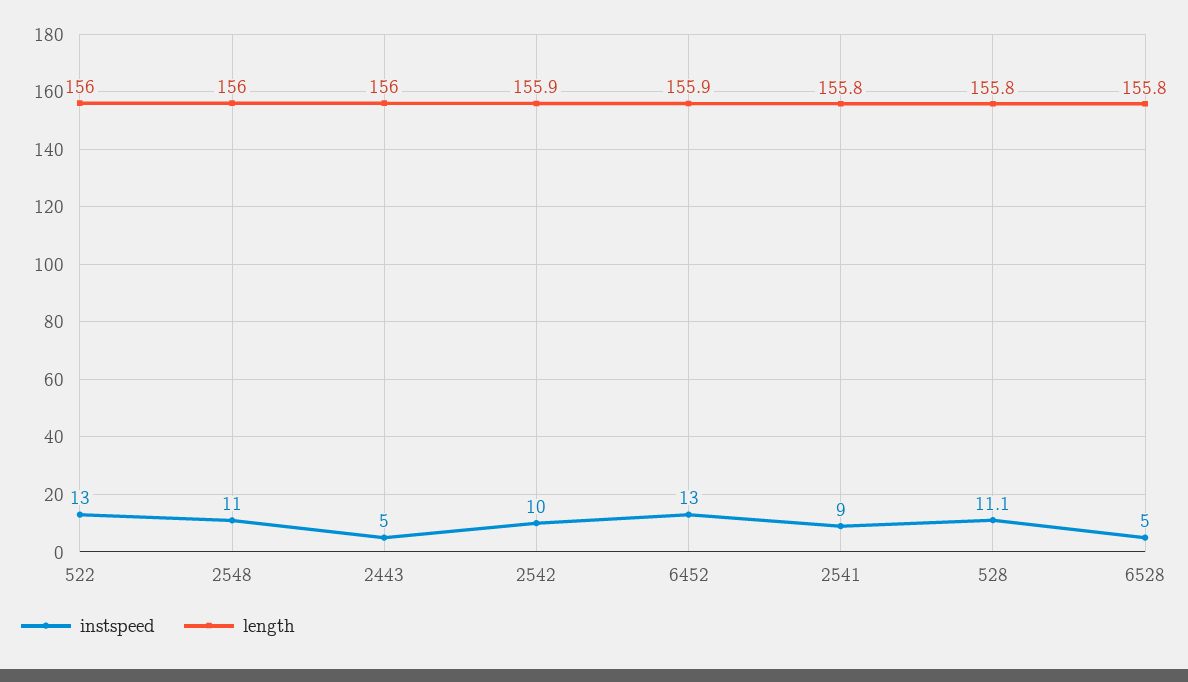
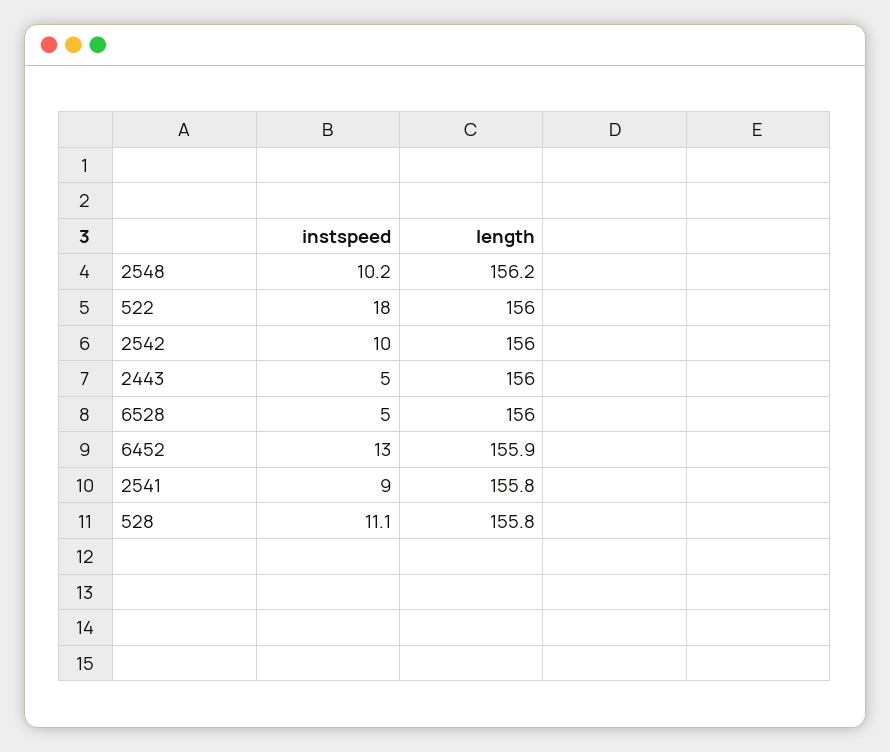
instspeed, 522: 13 -> 18
instspeed, 2548: 11 -> 10.2
length, 2548: 156 -> 156.2
length, 2542: 155.9 -> 156
length, 6528: 155.8 -> 156

